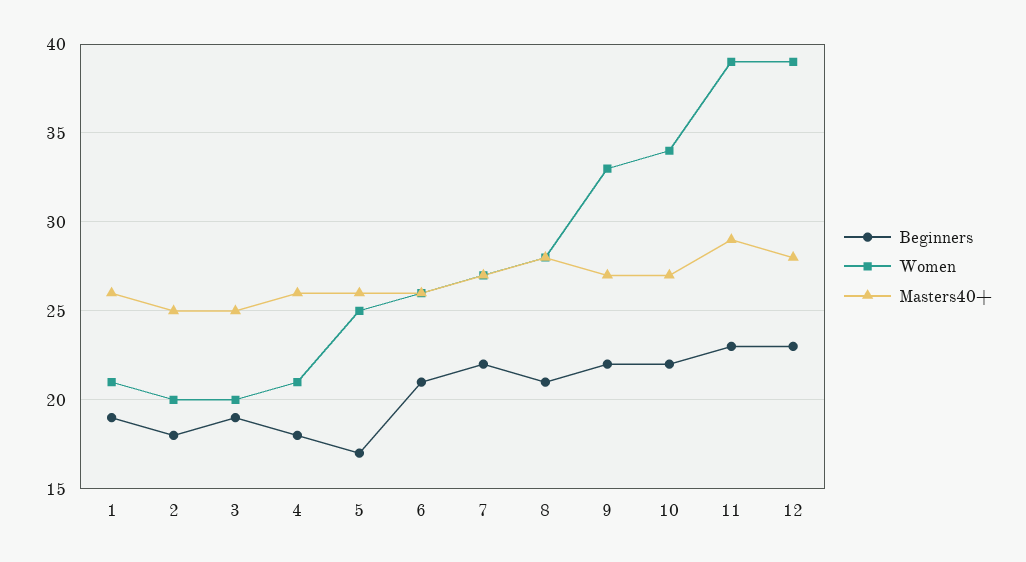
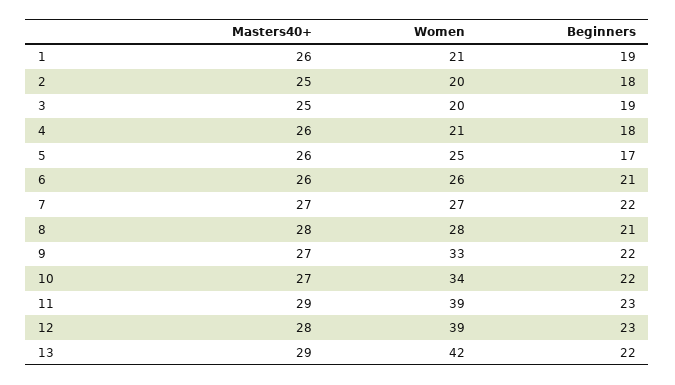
Masters40+, 13: none -> 29
Women, 13: none -> 42
Beginners, 13: none -> 22

